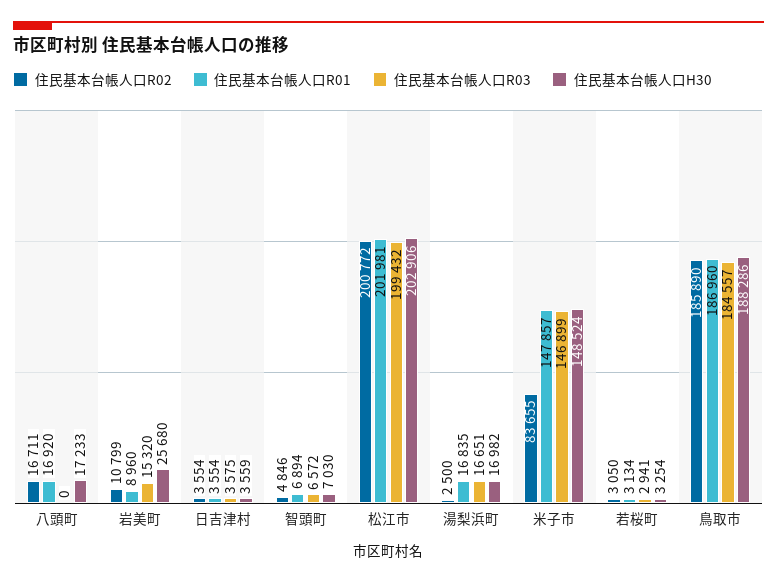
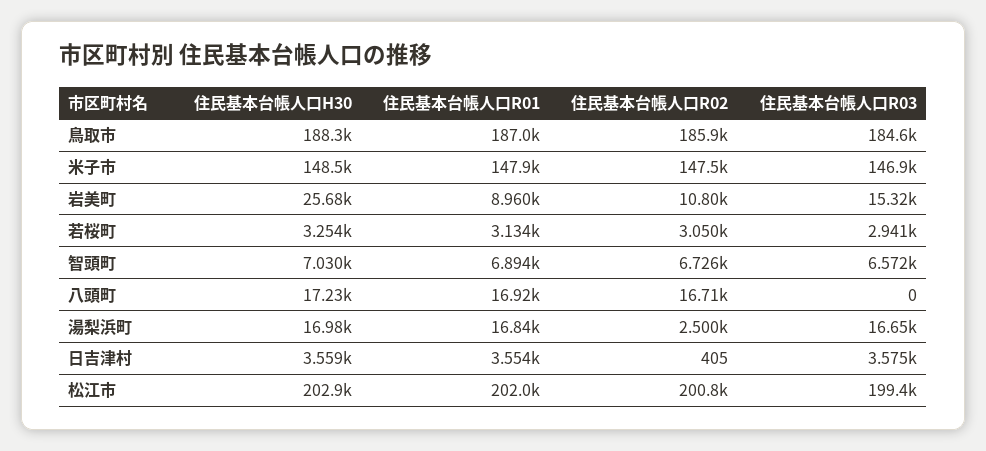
住民基本台帳人口R02, 日吉津村: 3554 -> 405
住民基本台帳人口R02, 智頭町: 4846 -> 6726
住民基本台帳人口R02, 米子市: 83655 -> 147500

